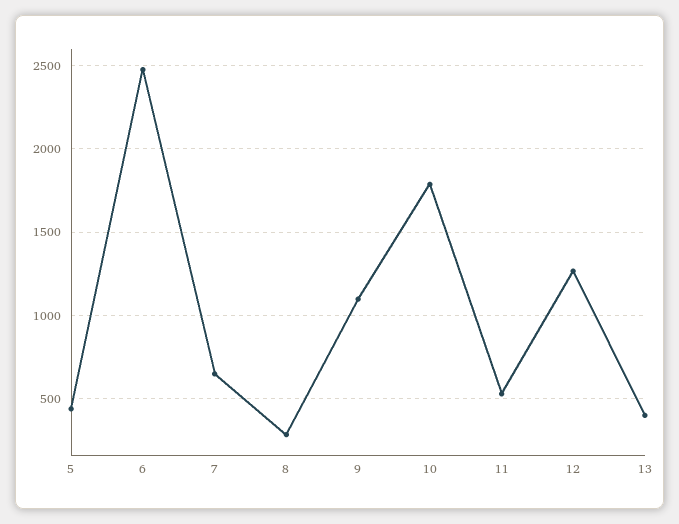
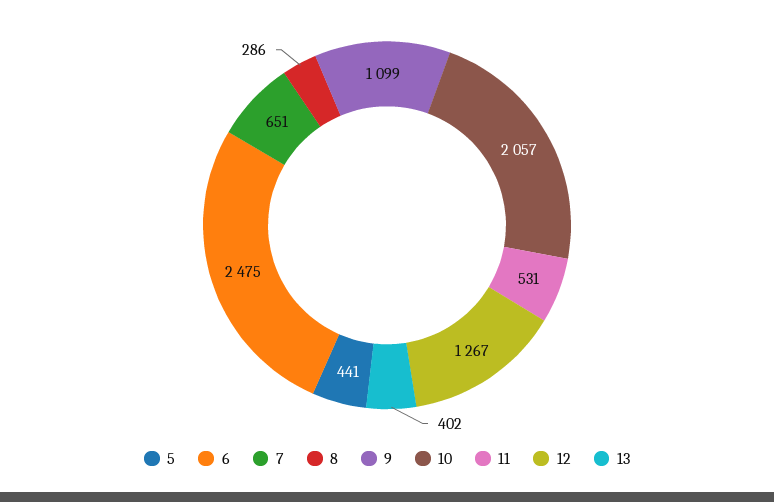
10: 1800 -> 2057

